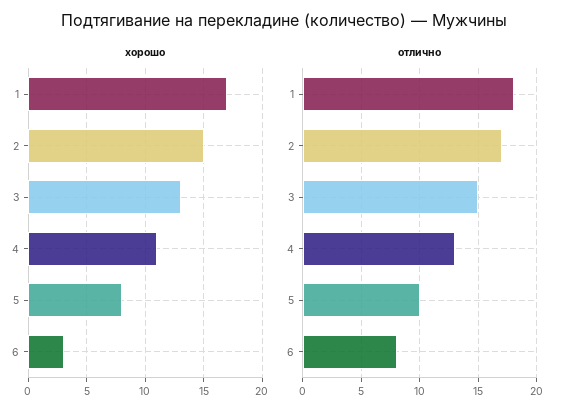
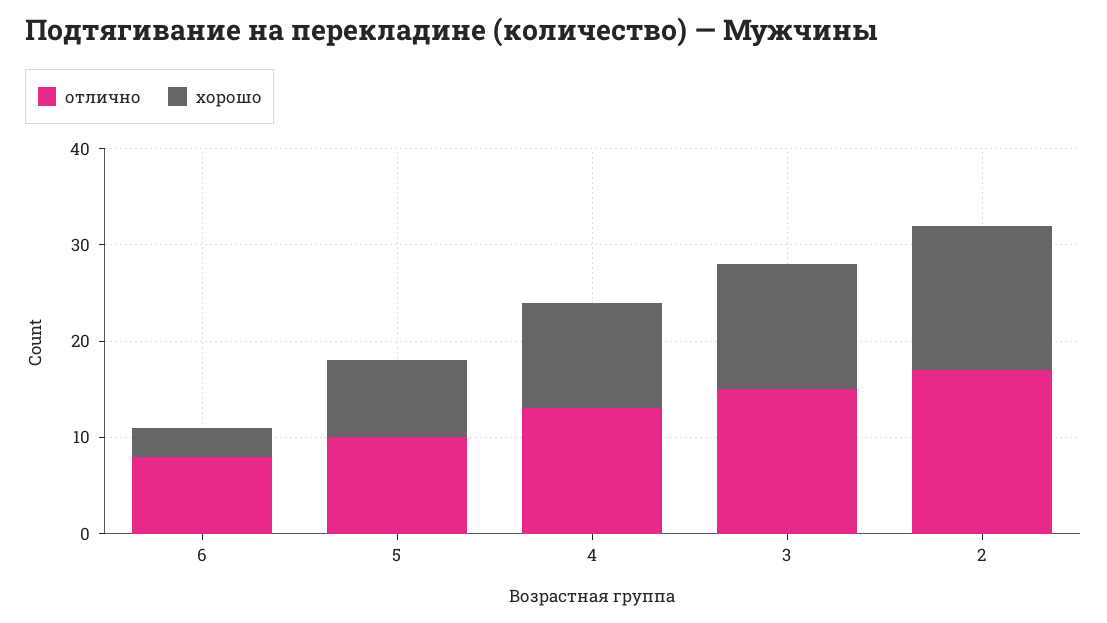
хорошо, 1: 17 -> none
отлично, 1: 18 -> none

